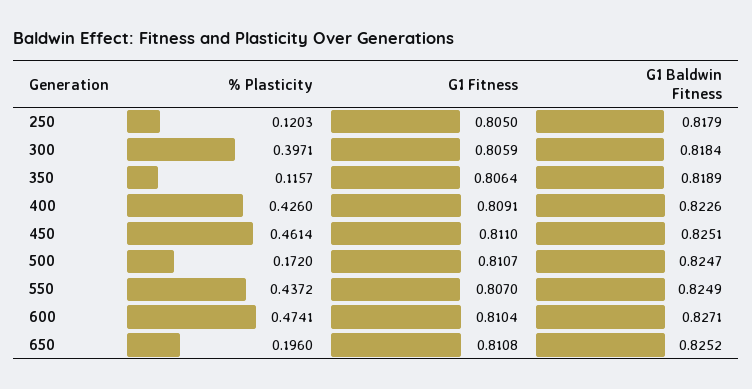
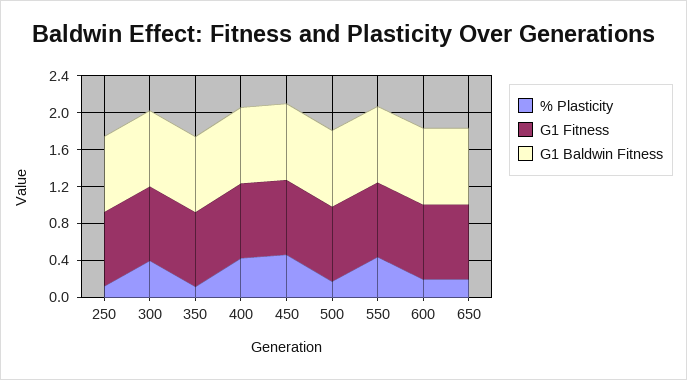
% Plasticity, 600: 0.4741 -> 0.2

